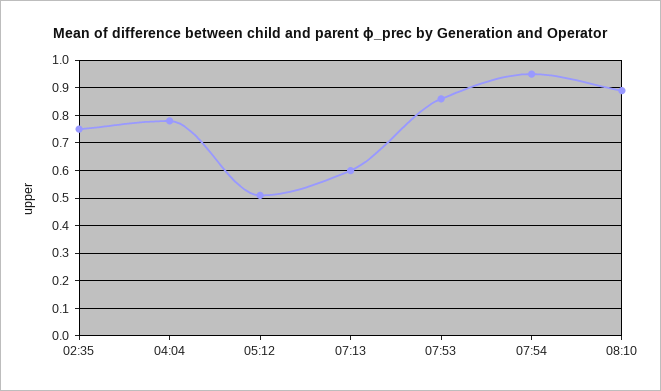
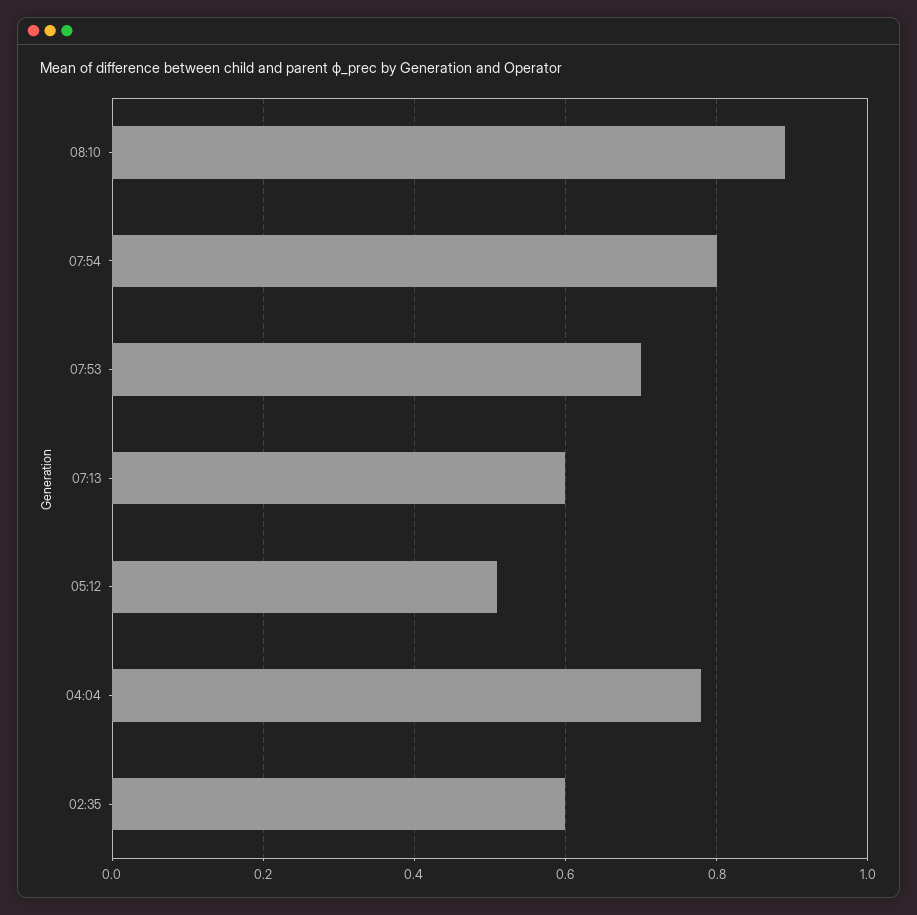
02:35: 0.75 -> 0.6
07:53: 0.85 -> 0.7
07:54: 0.95 -> 0.8

